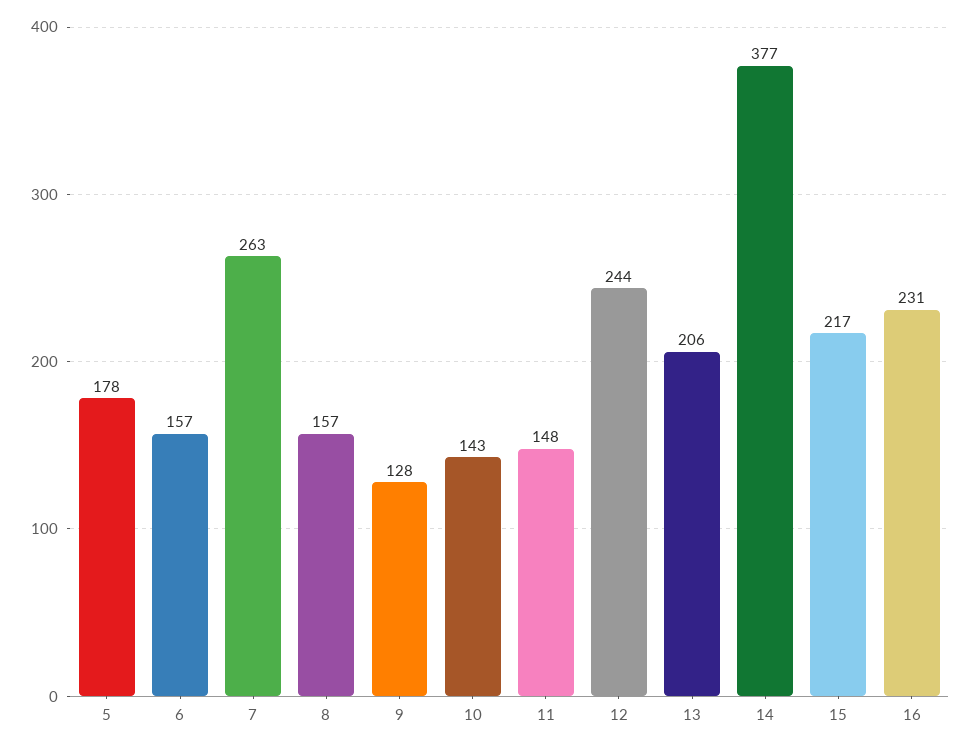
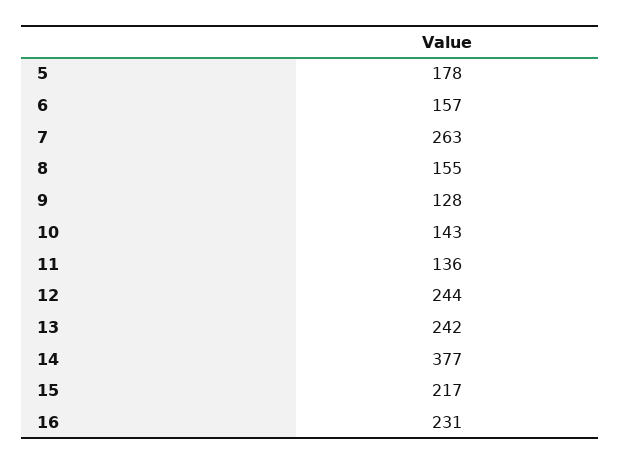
8: 157 -> 155
11: 148 -> 136
13: 206 -> 242

